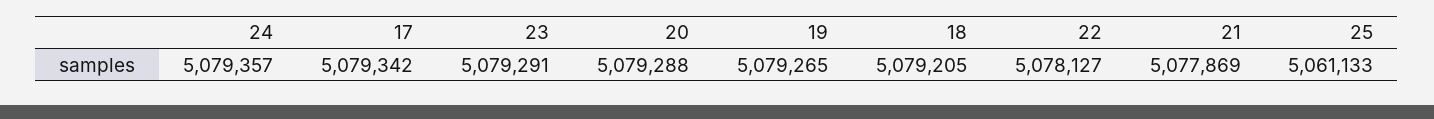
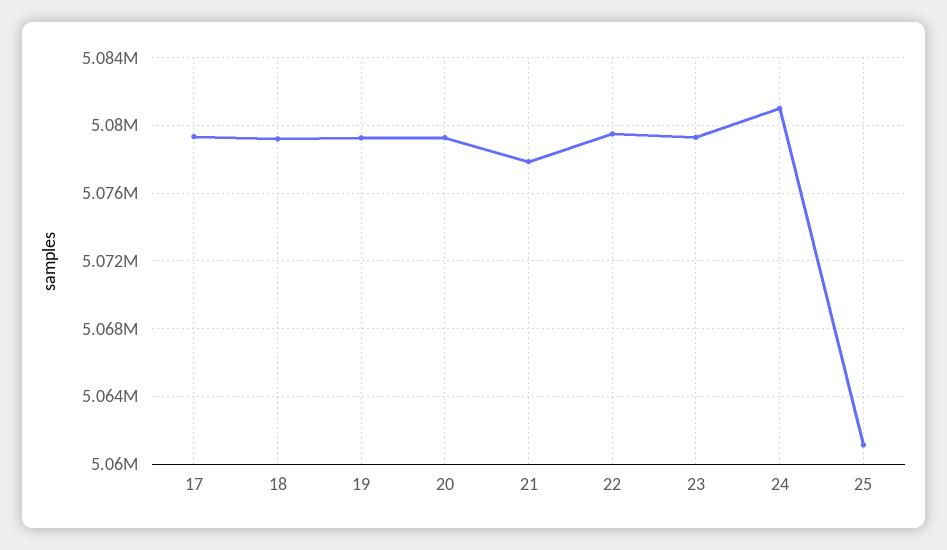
24: 5079357 -> 5081000
22: 5078127 -> 5079500

